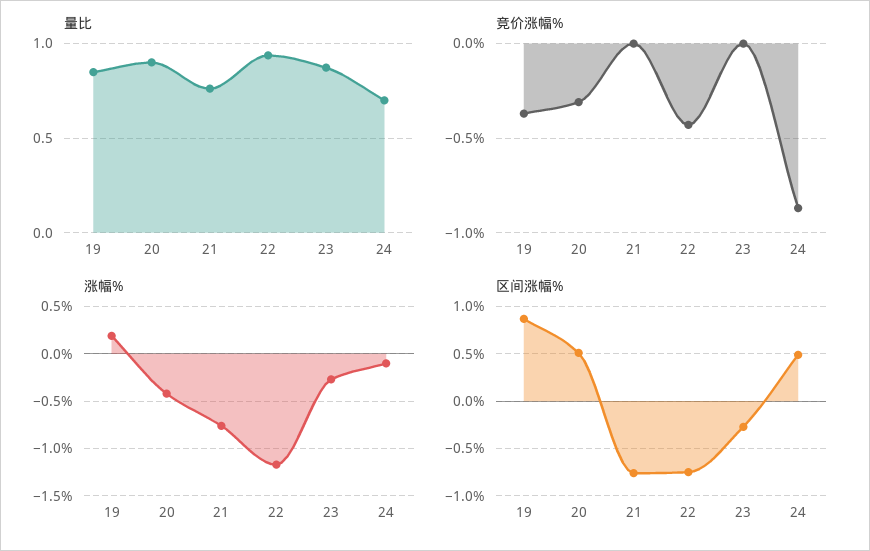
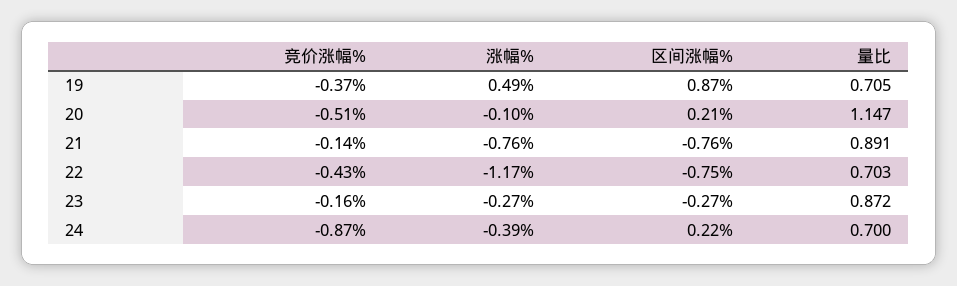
量比, 19: 0.85 -> 0.705
量比, 20: 0.9 -> 1.147
量比, 21: 0.75 -> 0.891
量比, 22: 0.95 -> 0.703
竞价涨幅%, 20: -0.3 -> -0.51
竞价涨幅%, 21: 0 -> -0.14
竞价涨幅%, 23: 0 -> -0.16
涨幅%, 19: 0.2 -> 0.49
涨幅%, 20: -0.4 -> -0.1
涨幅%, 24: -0.1 -> -0.39
区间涨幅%, 20: 0.5 -> 0.21
区间涨幅%, 24: 0.5 -> 0.22

